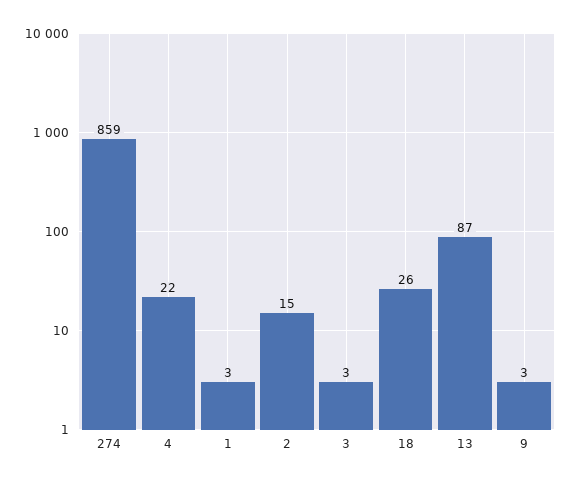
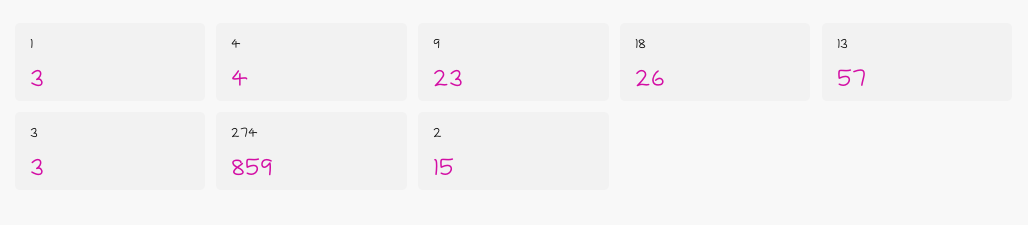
4: 22 -> 4
13: 87 -> 57
9: 3 -> 23

